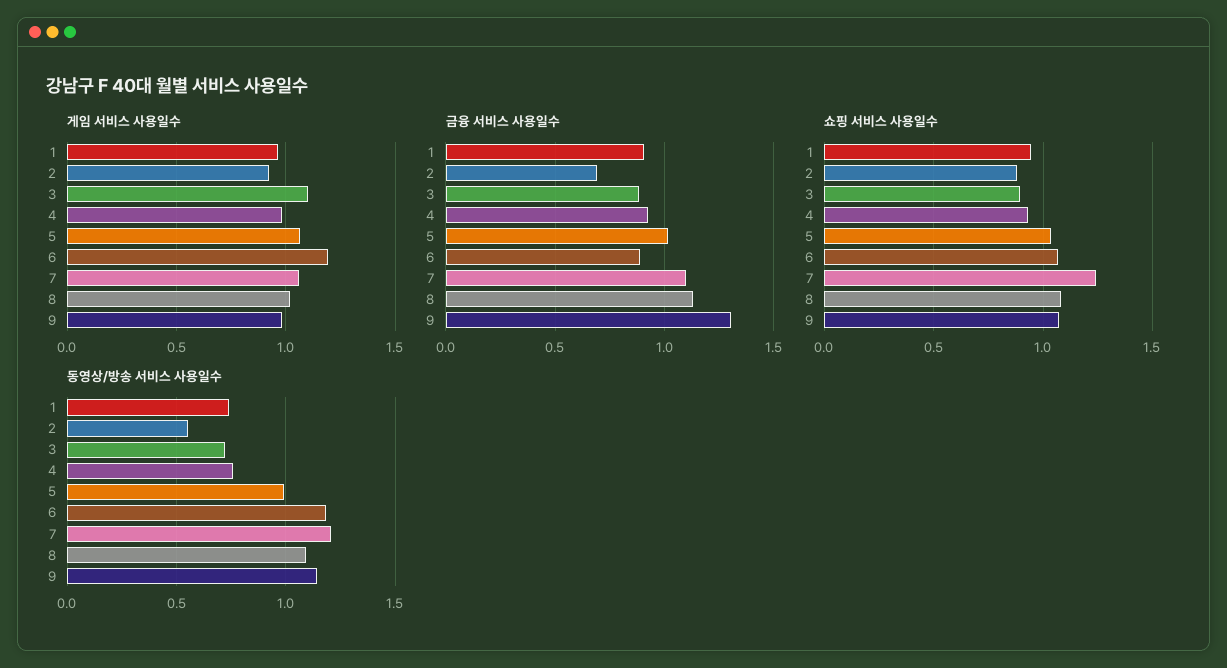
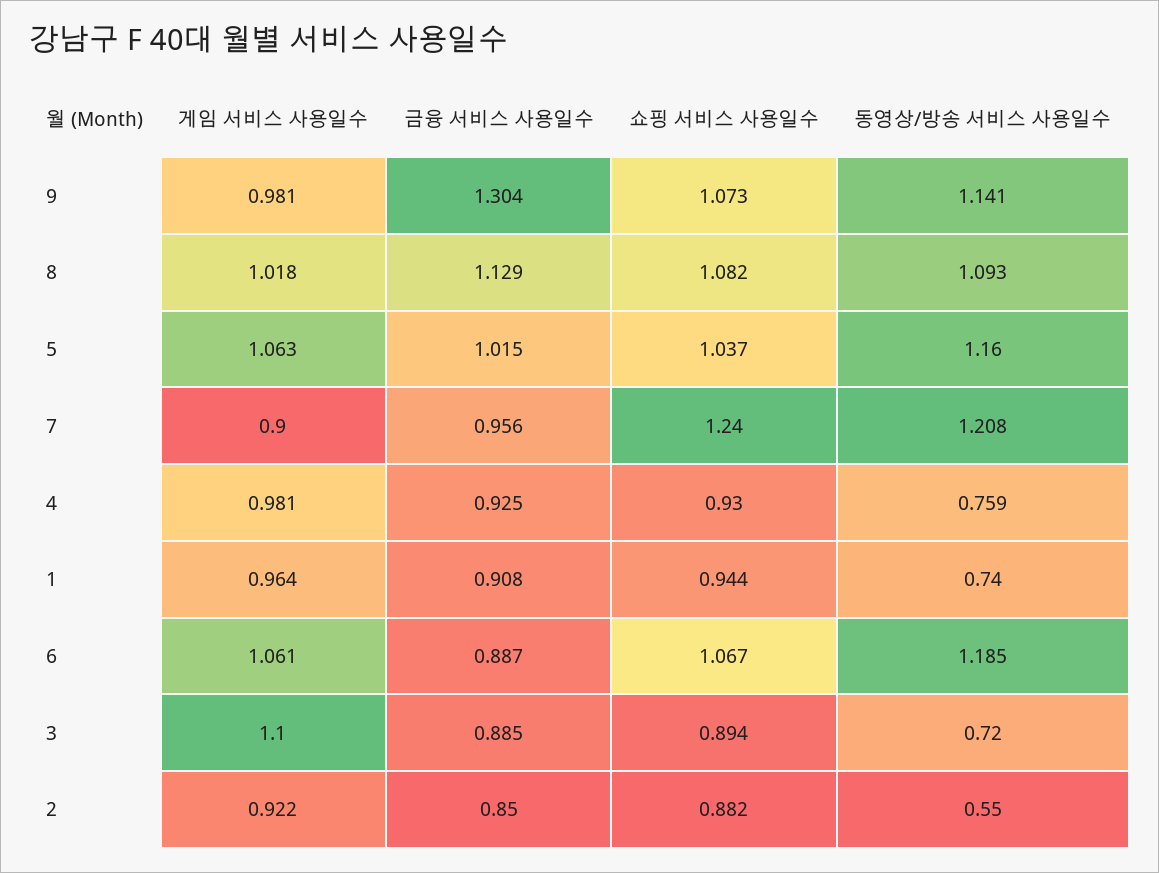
게임 서비스 사용일수, 6: 1.2 -> 1.061
게임 서비스 사용일수, 7: 1.05 -> 0.9
금융 서비스 사용일수, 2: 0.7 -> 0.85
금융 서비스 사용일수, 7: 1.1 -> 0.956
동영상/방송 서비스 사용일수, 5: 1 -> 1.16

